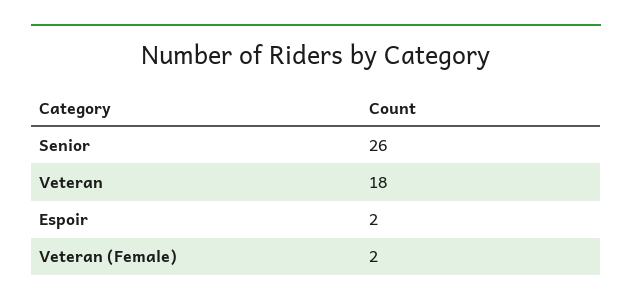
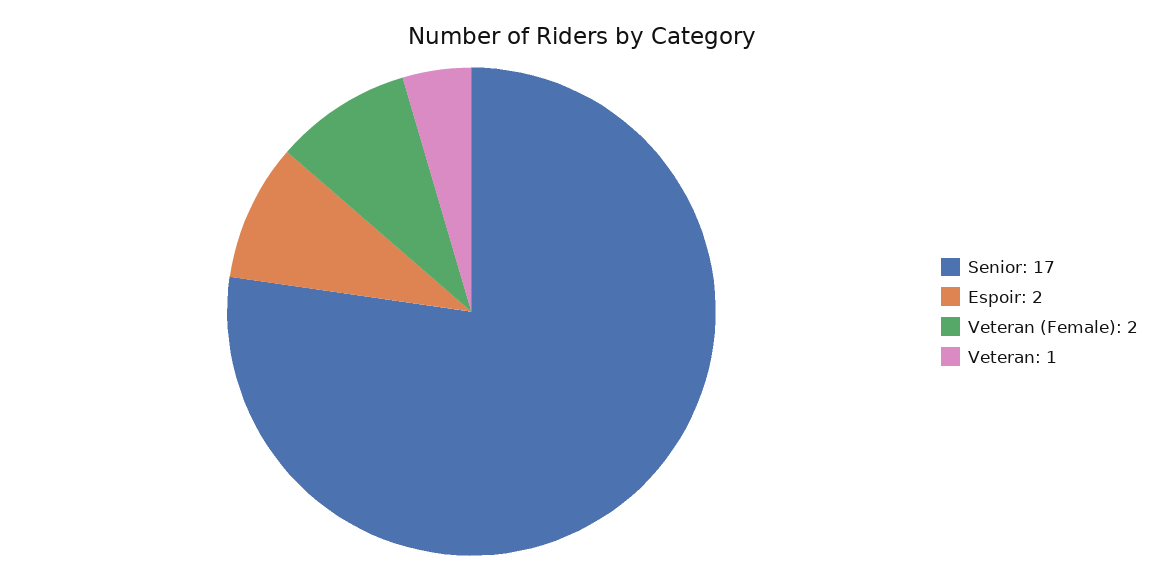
Senior: 26 -> 17
Veteran: 18 -> 1

